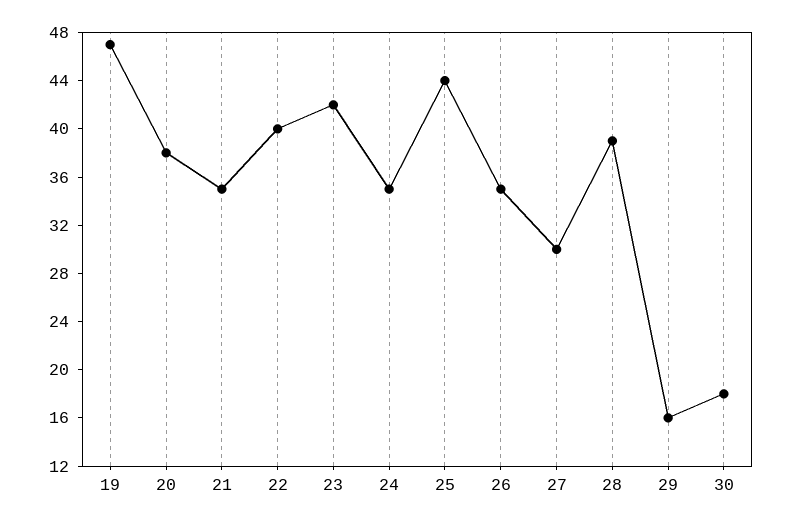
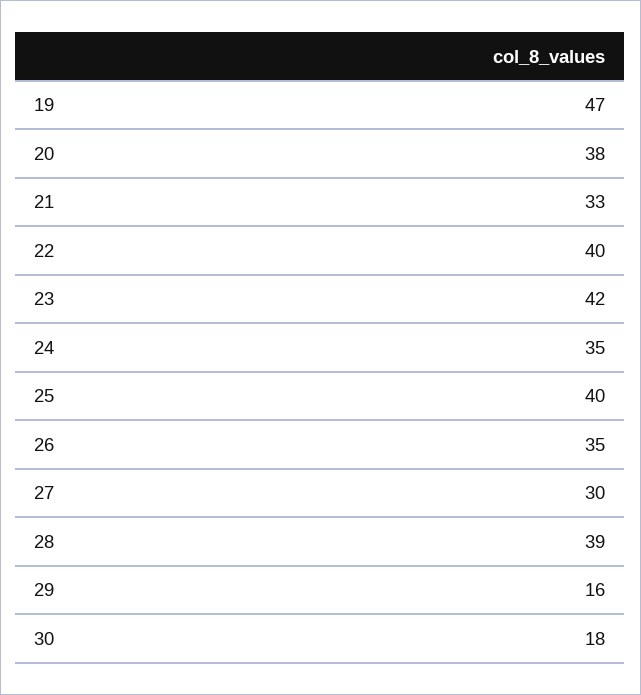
21: 35 -> 33
25: 44 -> 40

